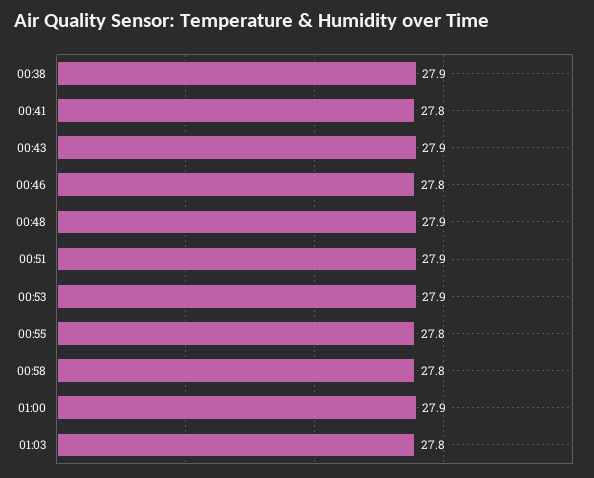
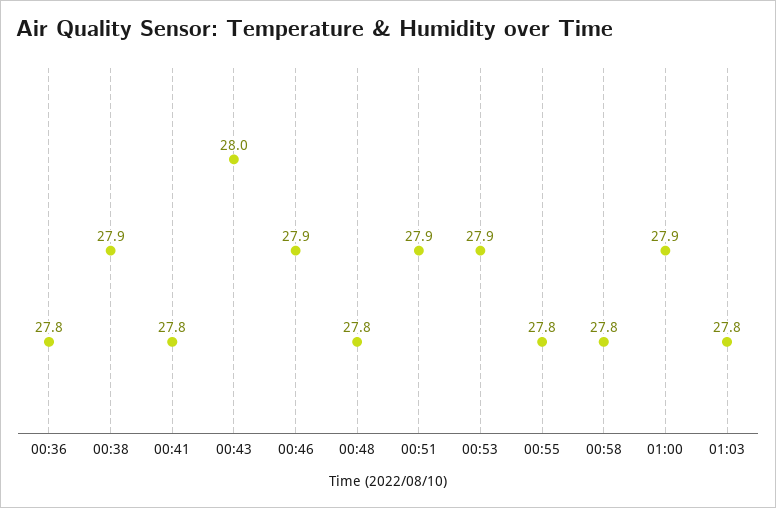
00:43: 27.9 -> 28
00:46: 27.8 -> 27.9
00:48: 27.9 -> 27.8
00:36: none -> 27.8

